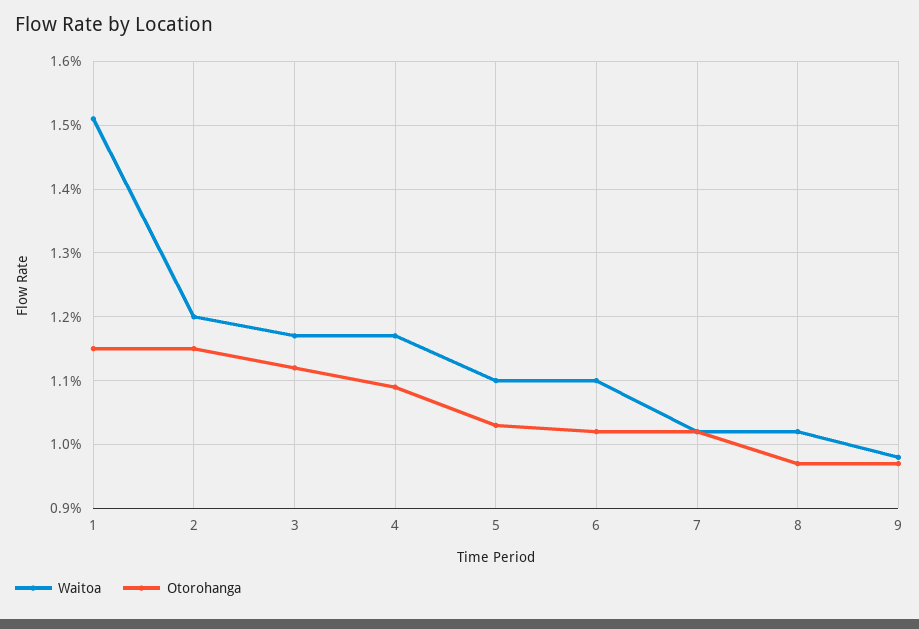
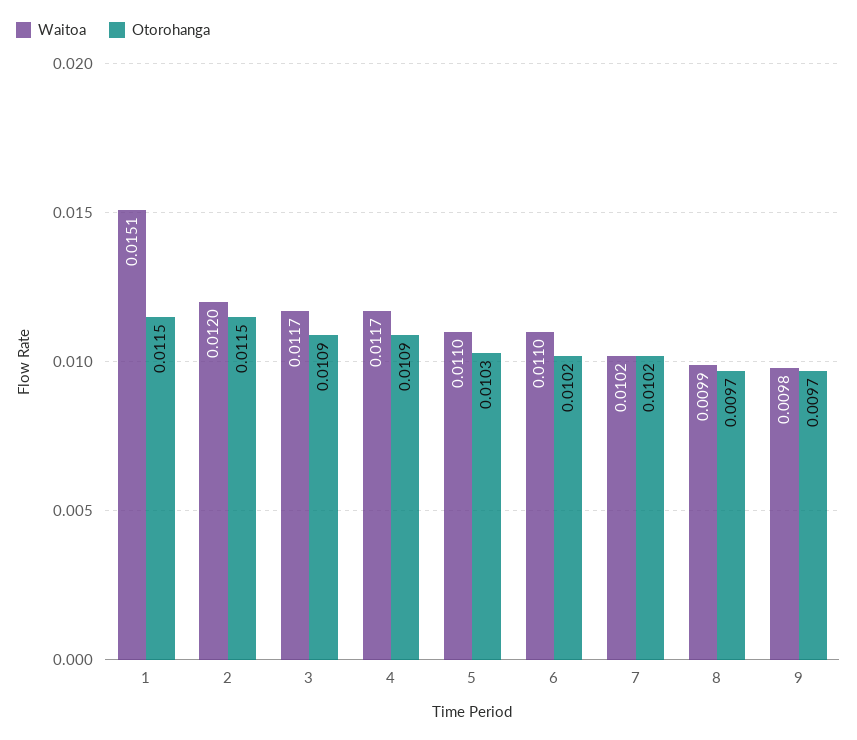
Otorohanga, 3: 0.0112 -> 0.0109
Waitoa, 8: 0.0102 -> 0.0099

